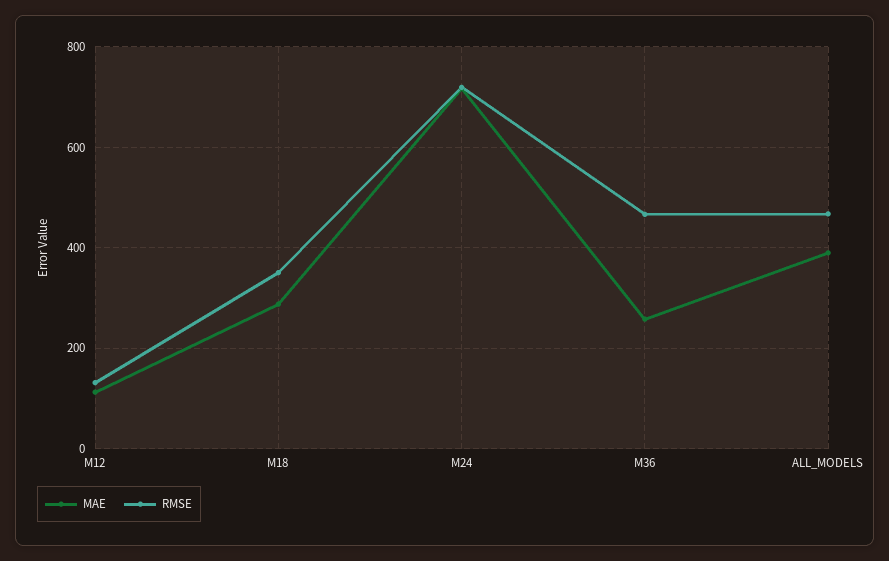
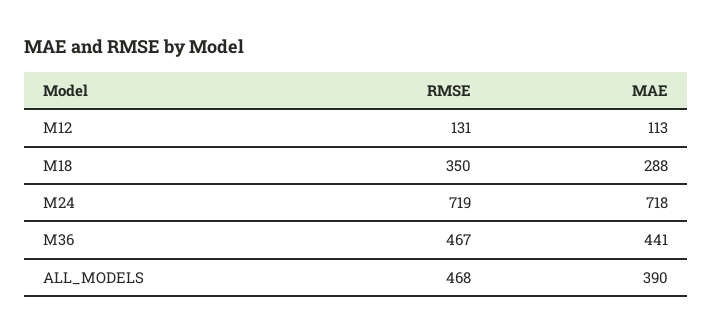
MAE, M36: 260 -> 441

